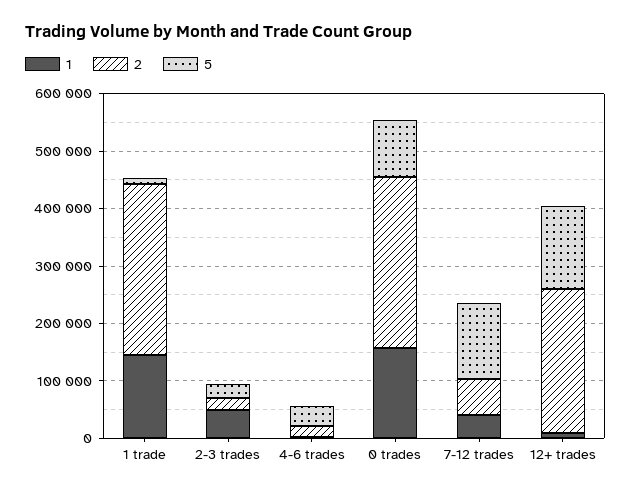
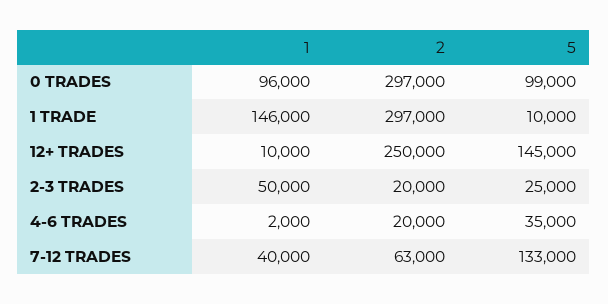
1, 0 trades: 160000 -> 96000

